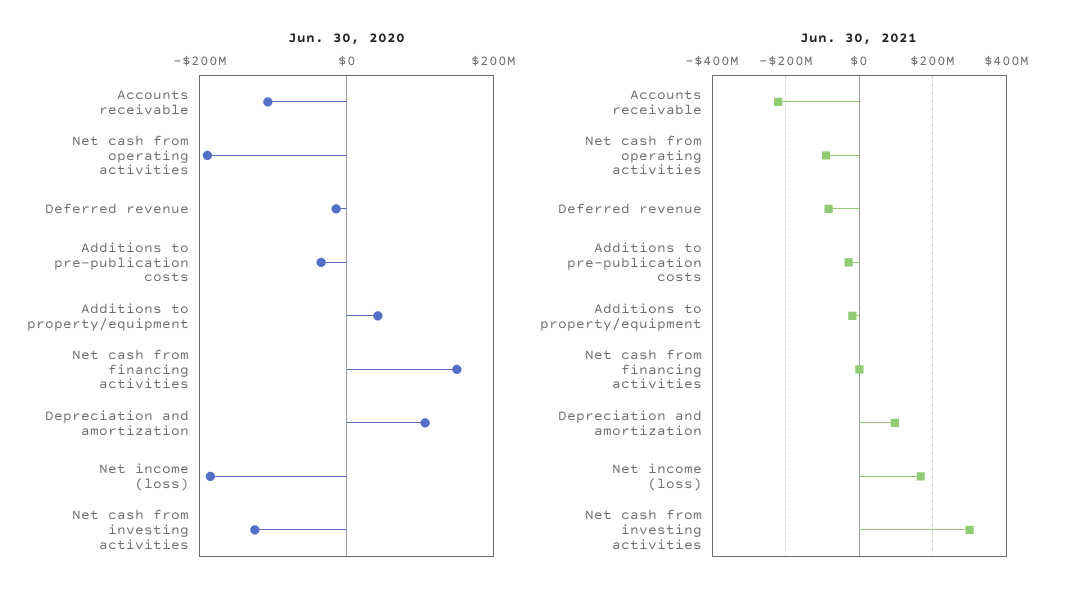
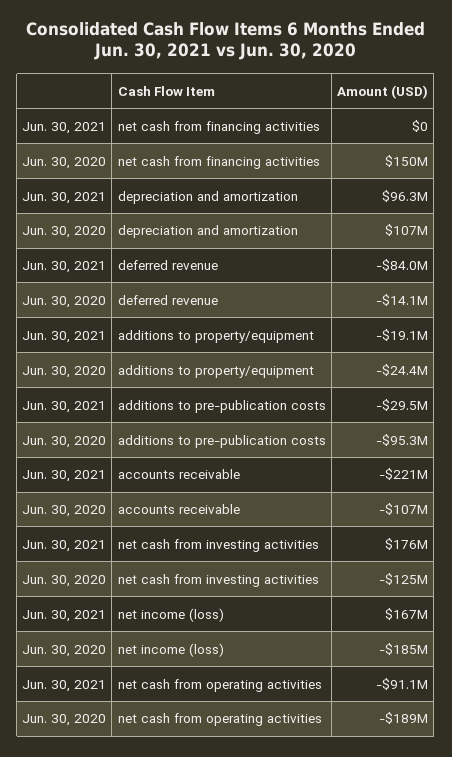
Jun. 30, 2020, Additions to pre-publication costs: -40000000 -> -95300000
Jun. 30, 2020, Additions to property/equipment: 40000000 -> -24400000
Jun. 30, 2021, Net cash from investing activities: 300000000 -> 176000000

